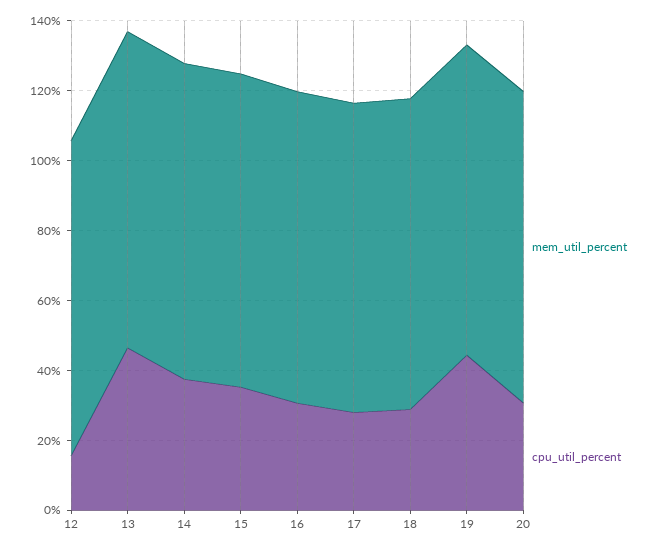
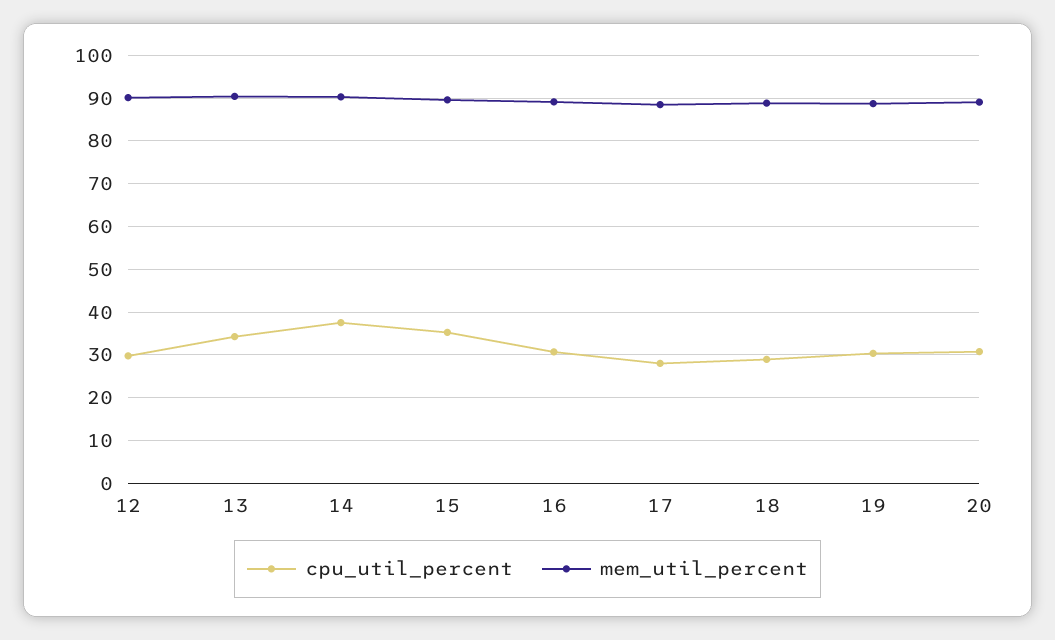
cpu_util_percent, 12: 15 -> 30
cpu_util_percent, 13: 45 -> 34
cpu_util_percent, 19: 45 -> 30

